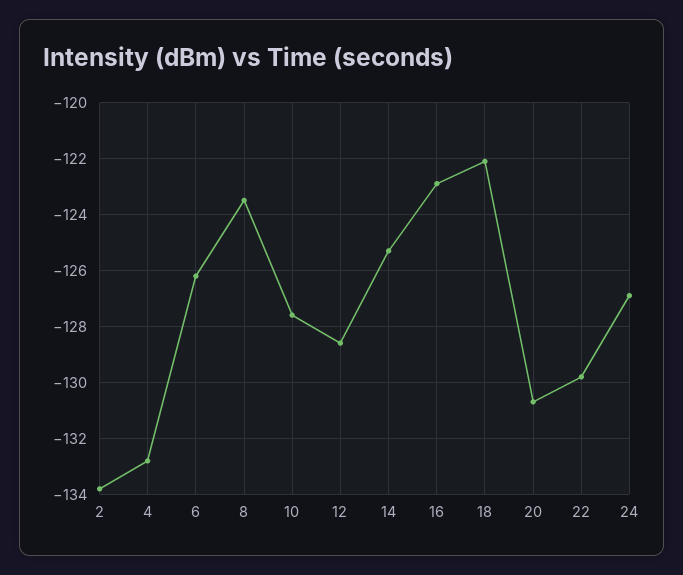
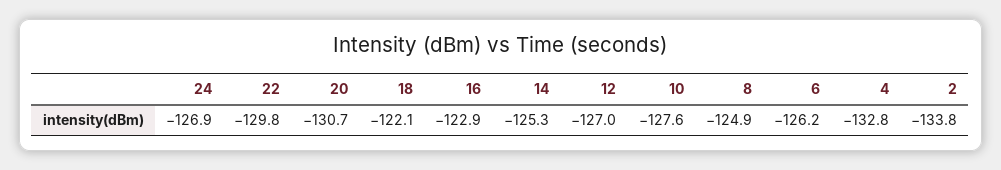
8: -123.5 -> -124.9
12: -128.5 -> -127

